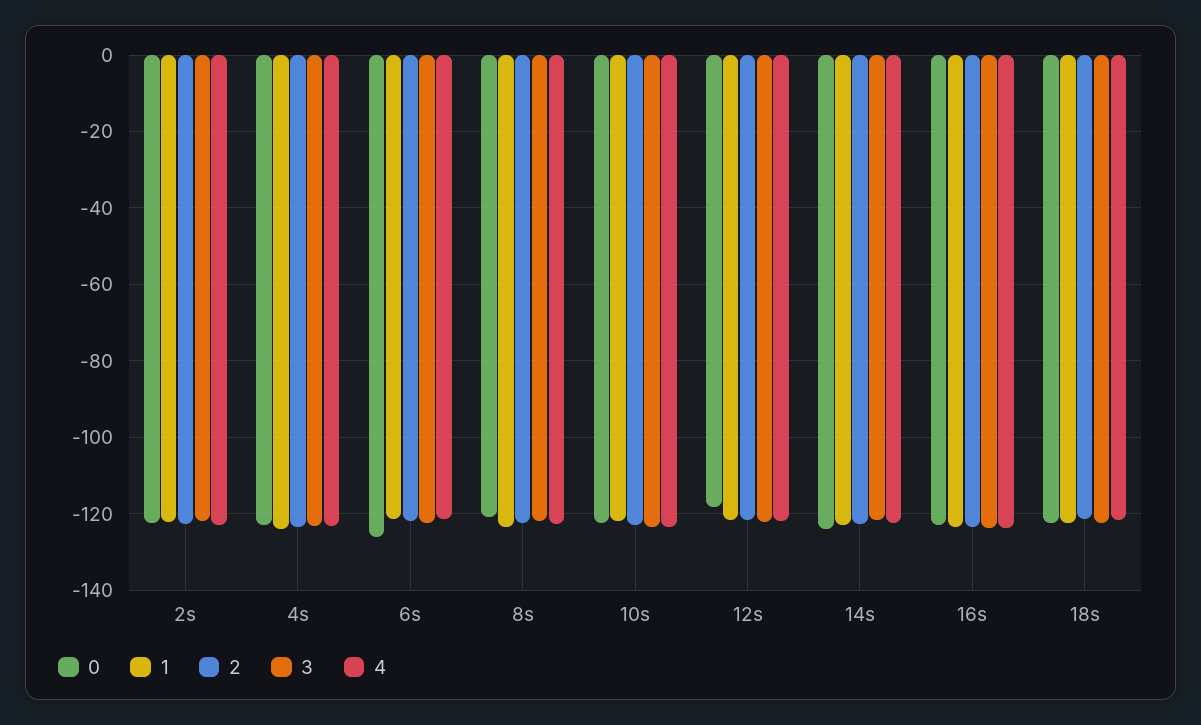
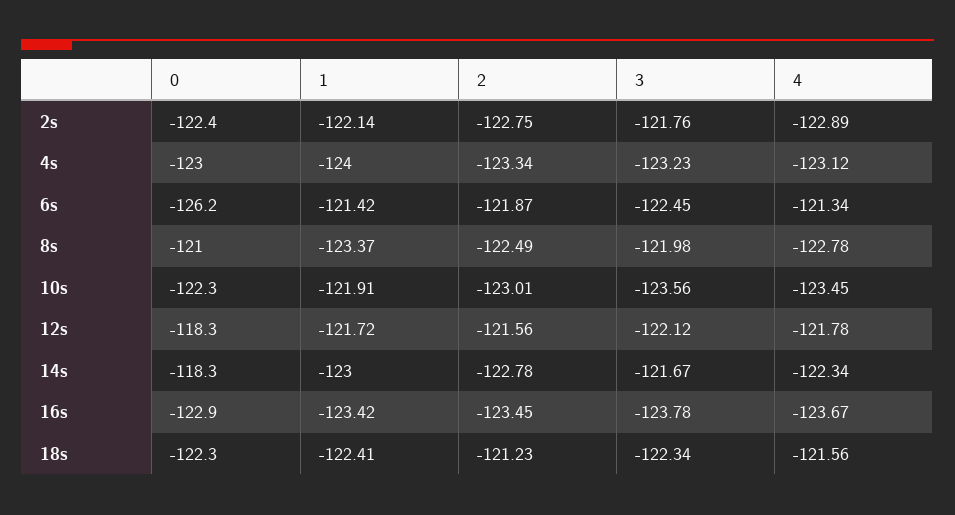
0, 14s: -124 -> -118.3

